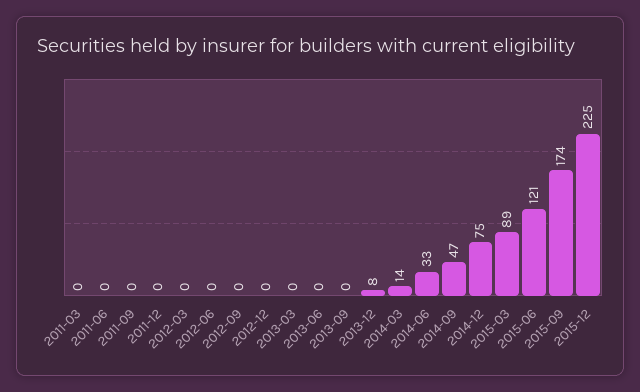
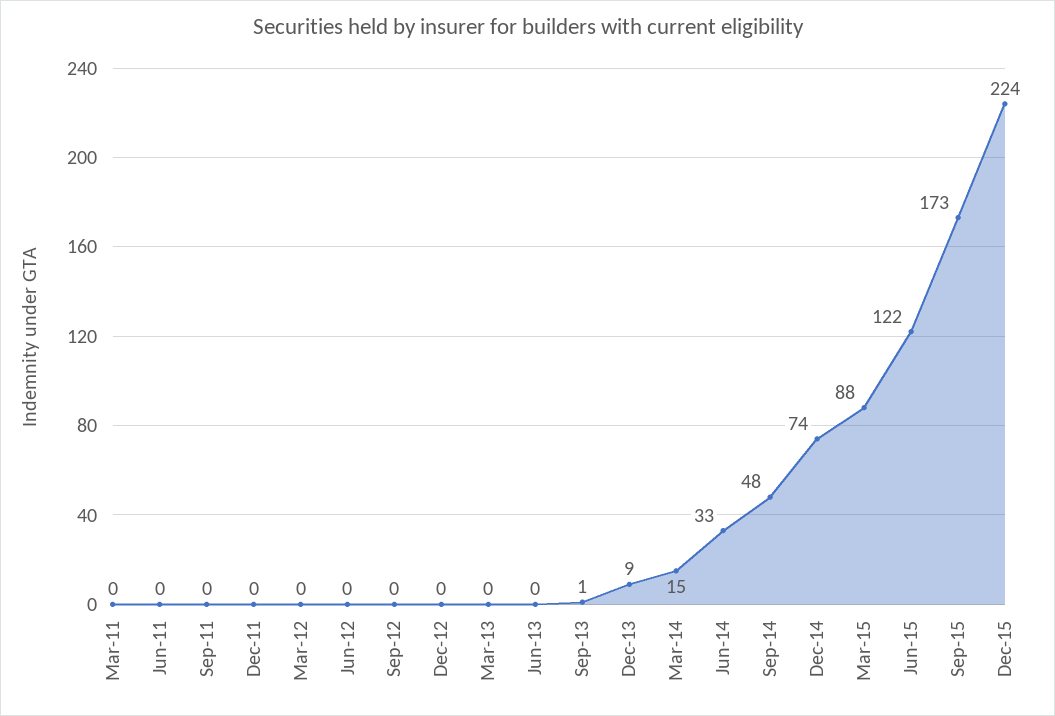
2013-09: 0 -> 1
2013-12: 8 -> 9
2014-03: 14 -> 15
2014-09: 47 -> 48
2014-12: 75 -> 74
2015-03: 89 -> 88
2015-06: 121 -> 122
2015-09: 174 -> 173
2015-12: 225 -> 224

